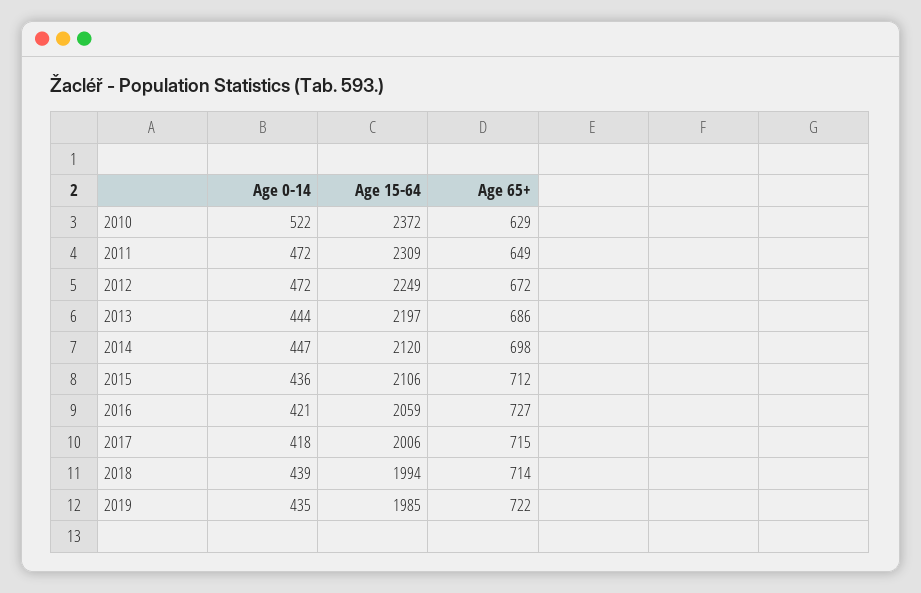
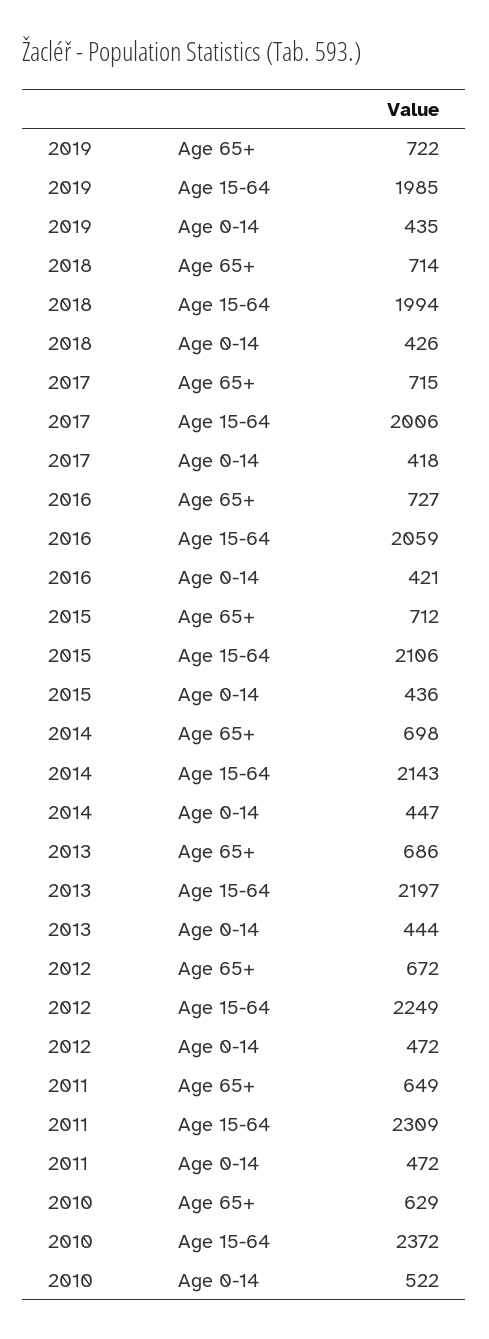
Age 15-64, 2014: 2120 -> 2143
Age 0-14, 2018: 439 -> 426

